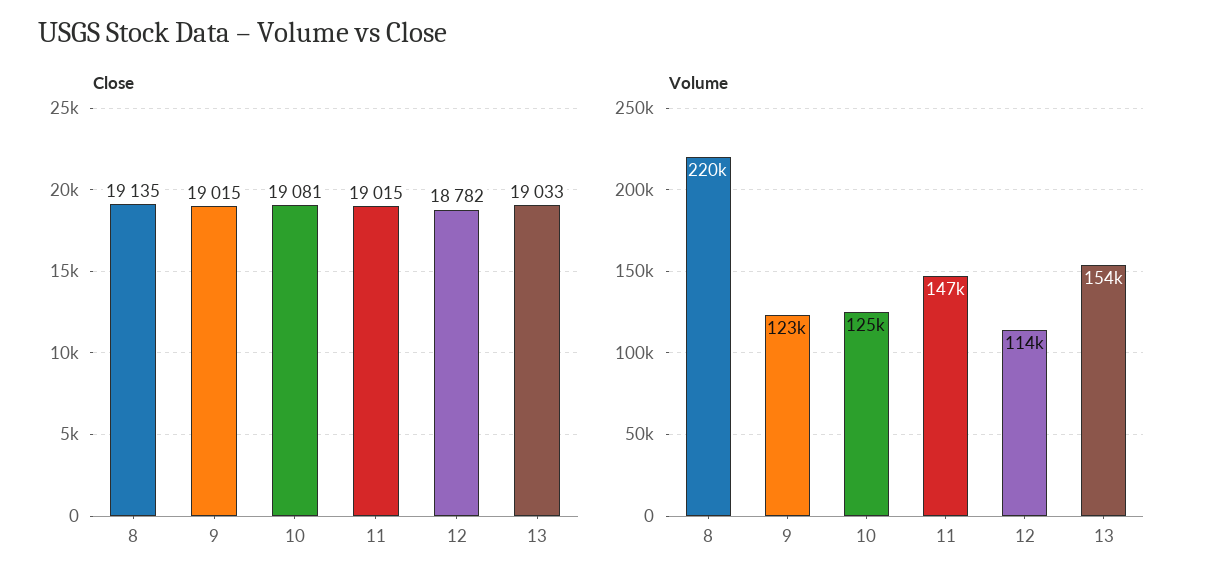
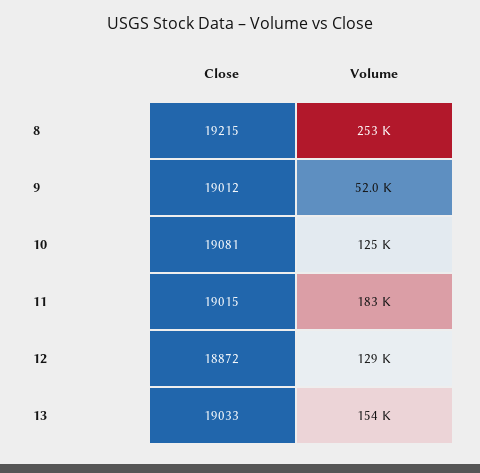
Close, 8: 19135 -> 19215
Close, 9: 19015 -> 19012
Close, 12: 18782 -> 18872
Volume, 8: 220000 -> 253000
Volume, 9: 123000 -> 52000
Volume, 11: 147000 -> 183000
Volume, 12: 114000 -> 129000

